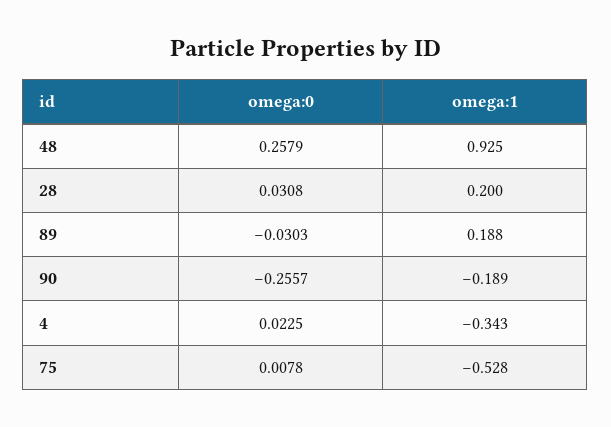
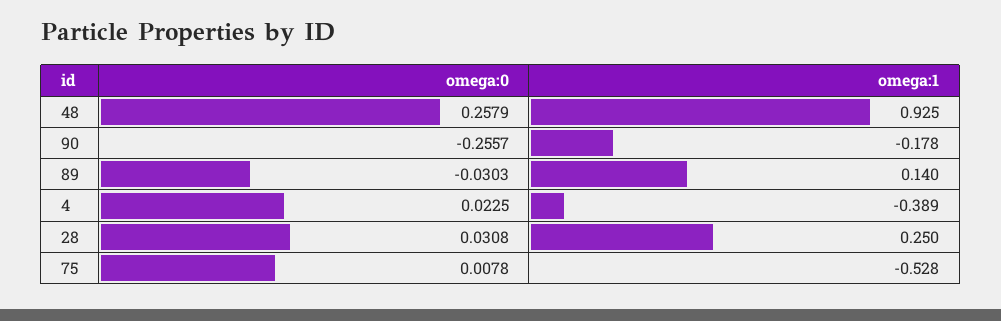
omega:1, 28: 0.2 -> 0.25
omega:1, 89: 0.188 -> 0.14
omega:1, 90: -0.189 -> -0.178
omega:1, 4: -0.343 -> -0.389

